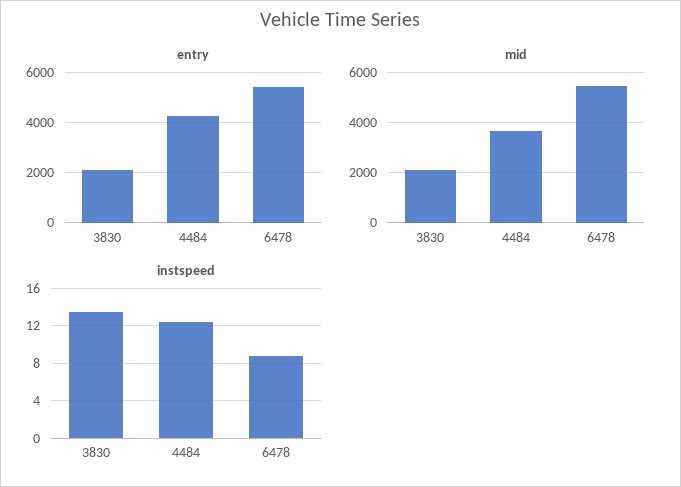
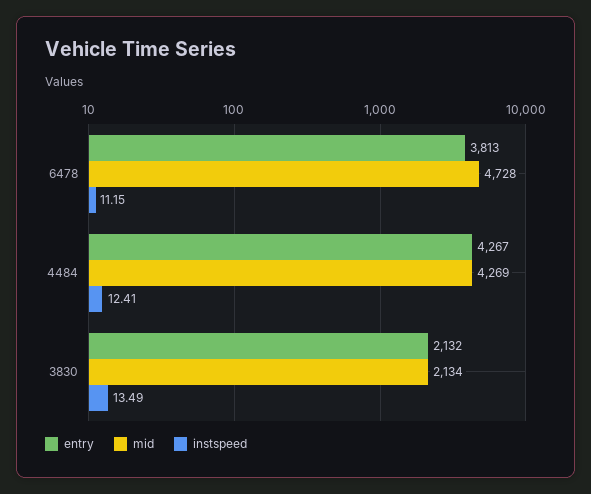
entry, 6478: 5500 -> 3813
mid, 4484: 3750 -> 4269
mid, 6478: 5500 -> 4728
instspeed, 6478: 9 -> 11.15

